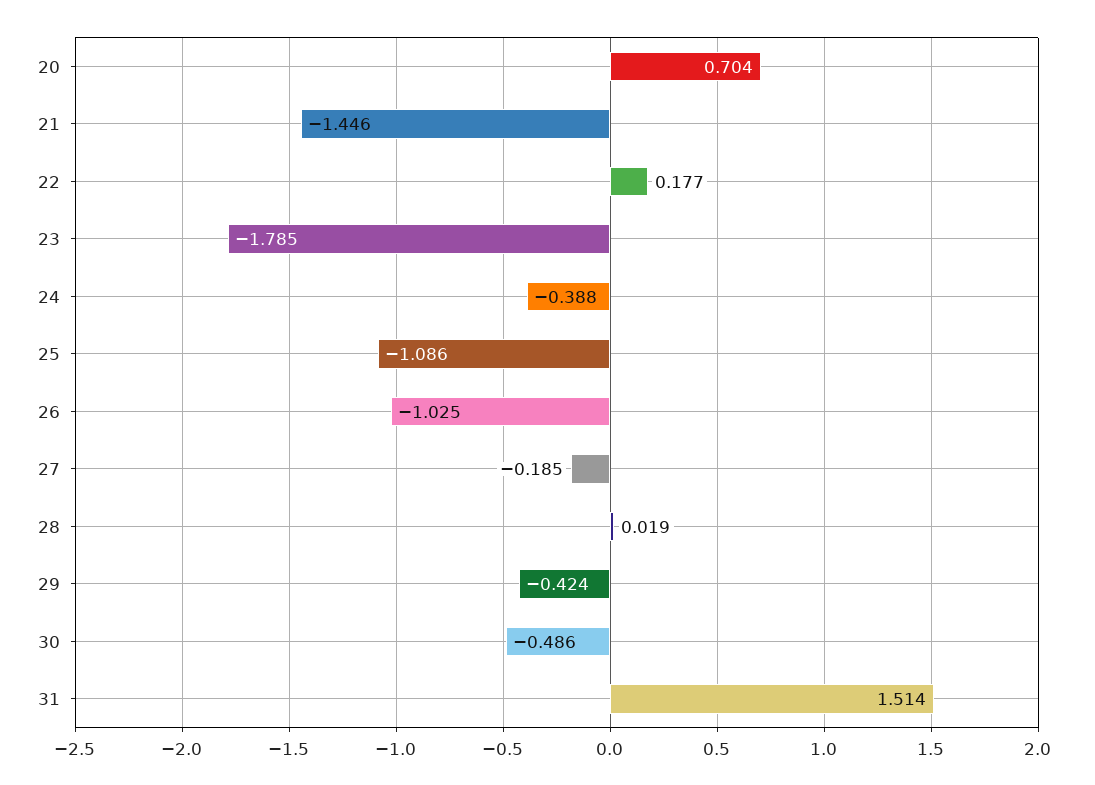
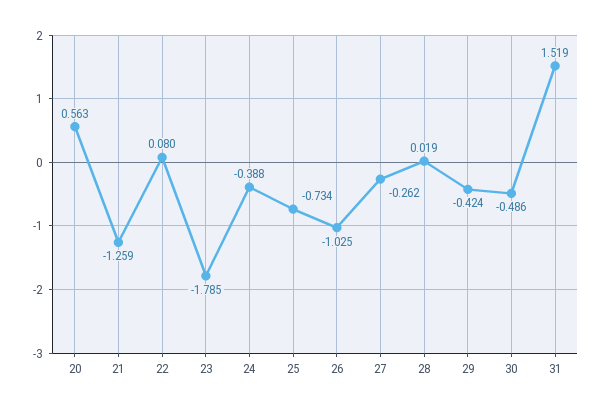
20: 0.704 -> 0.563
21: -1.446 -> -1.259
22: 0.177 -> 0.08
25: -1.086 -> -0.734
27: -0.185 -> -0.262
31: 1.514 -> 1.519

